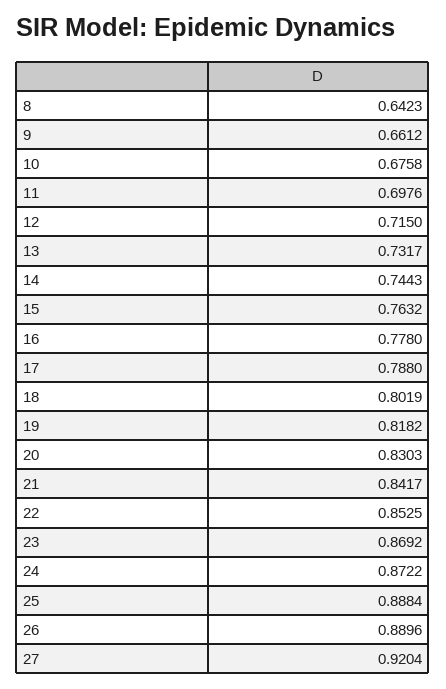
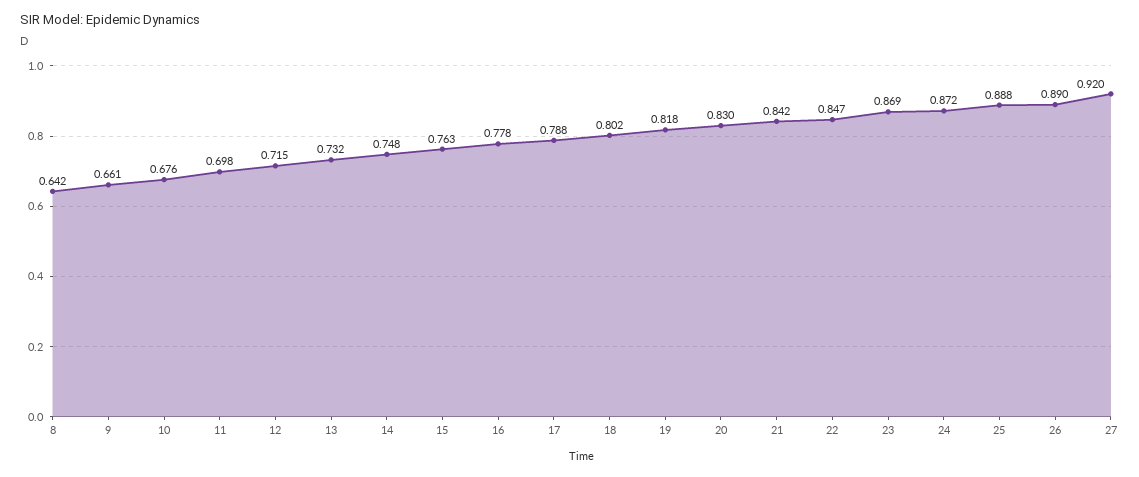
14: 0.7443 -> 0.748
22: 0.8525 -> 0.847

